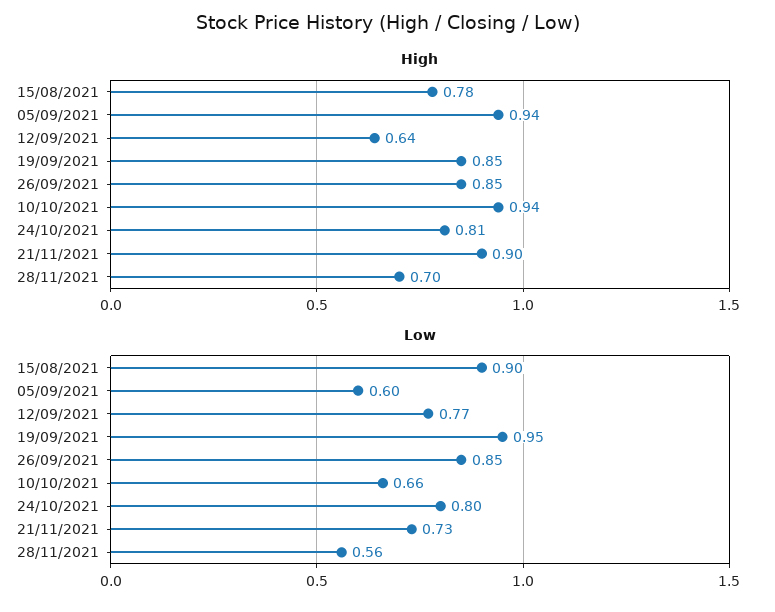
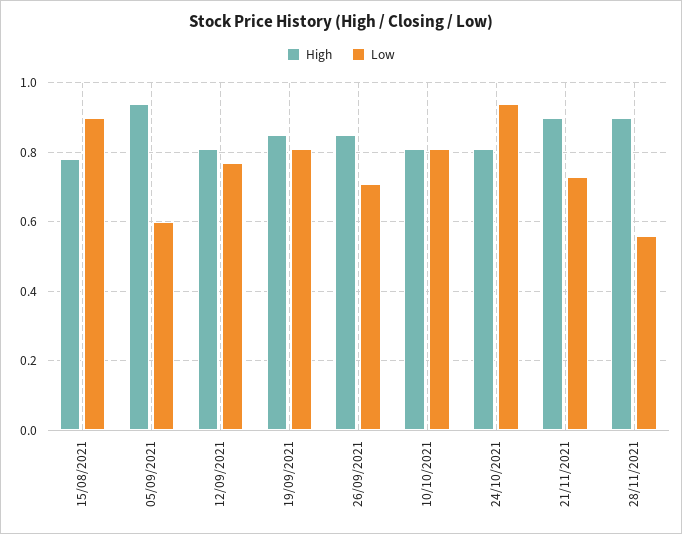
High, 12/09/2021: 0.64 -> 0.8
High, 10/10/2021: 0.94 -> 0.8
High, 28/11/2021: 0.7 -> 0.9
Low, 19/09/2021: 0.95 -> 0.8
Low, 26/09/2021: 0.85 -> 0.7
Low, 10/10/2021: 0.66 -> 0.8
Low, 24/10/2021: 0.8 -> 0.95

